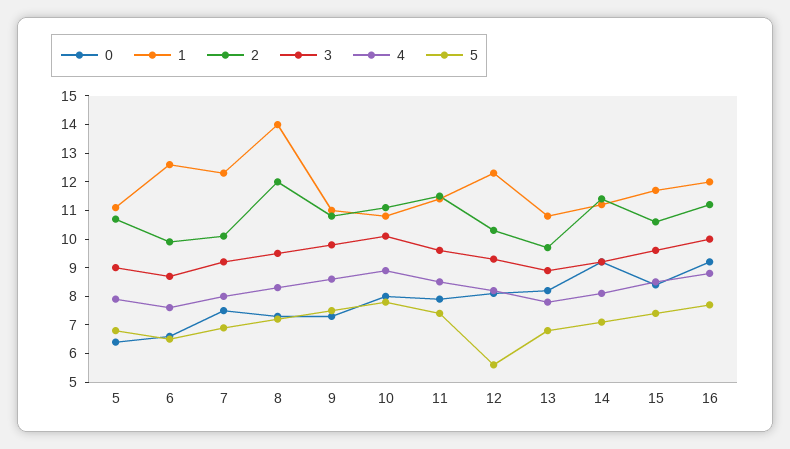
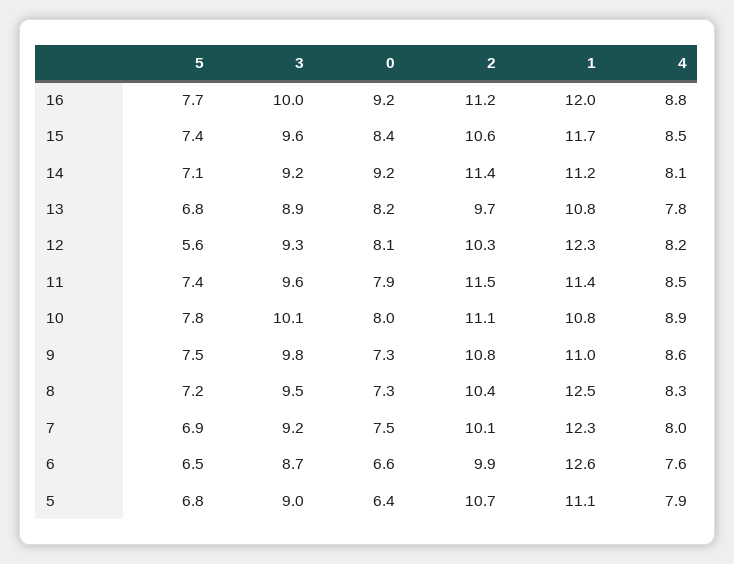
1, 8: 14 -> 12.5
2, 8: 12 -> 10.4

